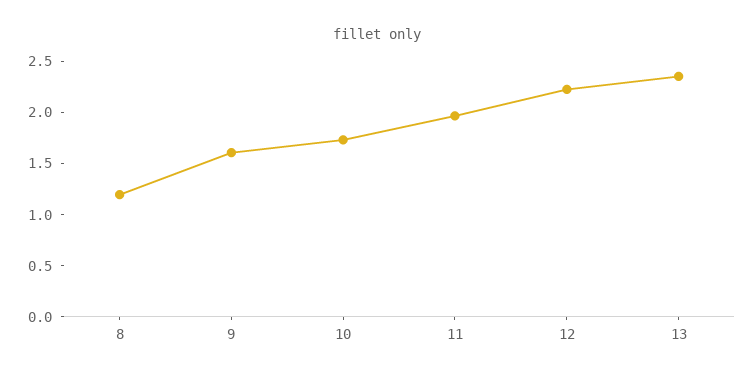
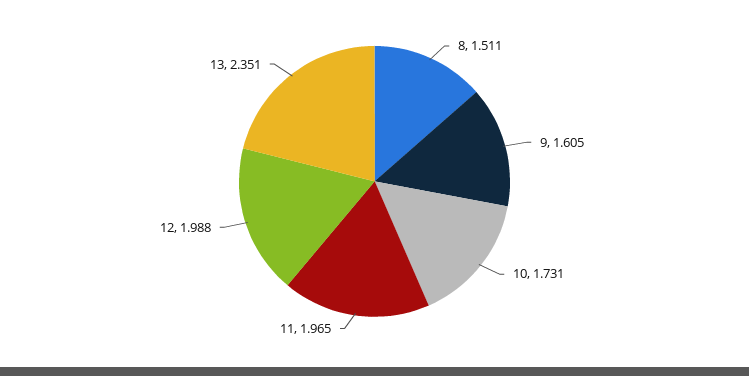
8: 1.2 -> 1.511
12: 2.2 -> 1.988

